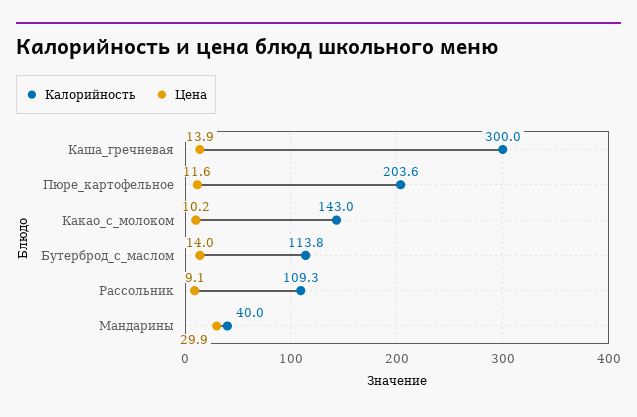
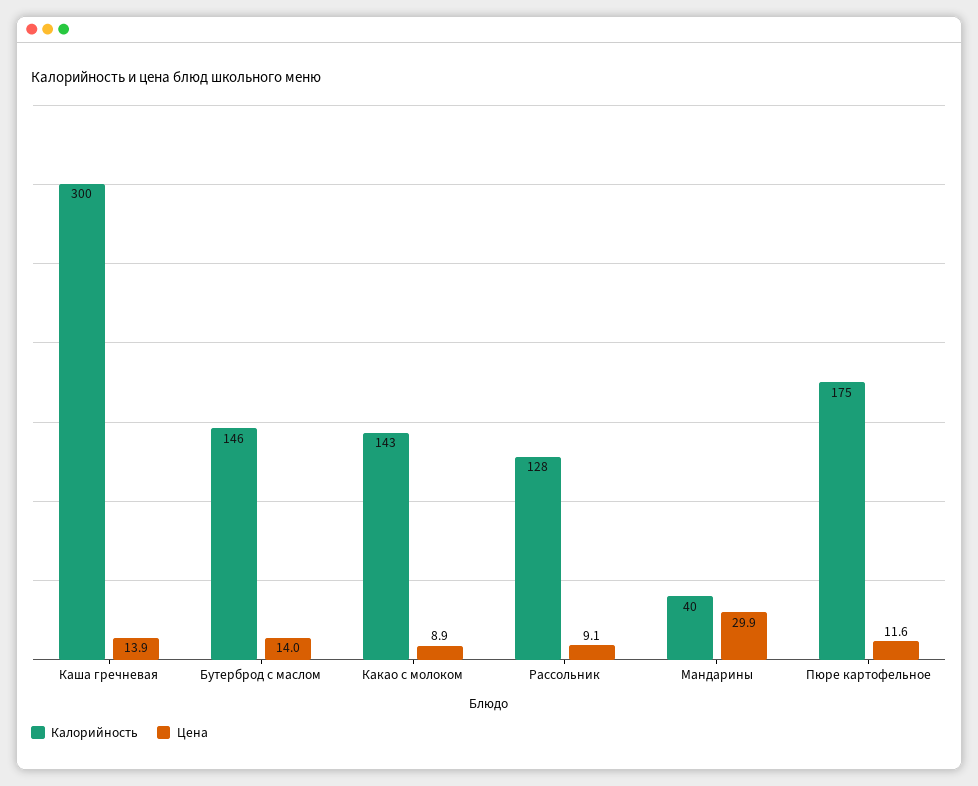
Калорийность, Пюре_картофельное: 203.6 -> 175
Цена, Какао_с_молоком: 10.2 -> 8.9
Калорийность, Бутерброд_с_маслом: 113.8 -> 146
Калорийность, Рассольник: 109.3 -> 128

